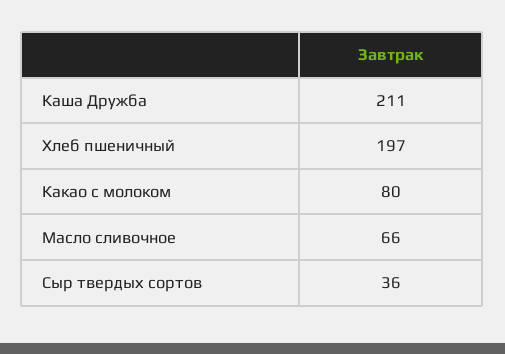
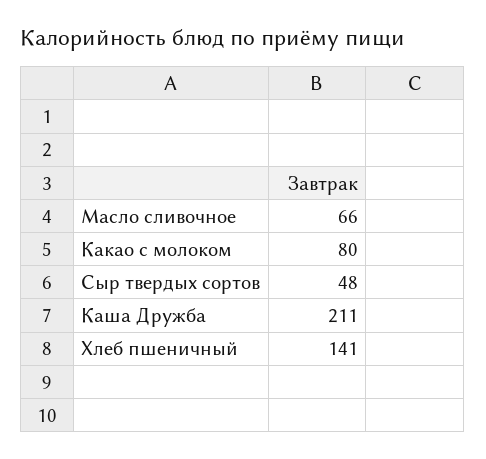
Хлеб пшеничный: 197 -> 141
Сыр твердых сортов: 36 -> 48

